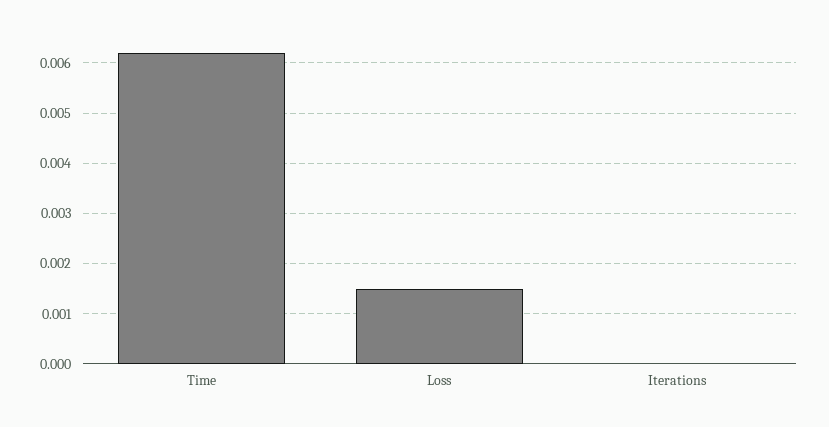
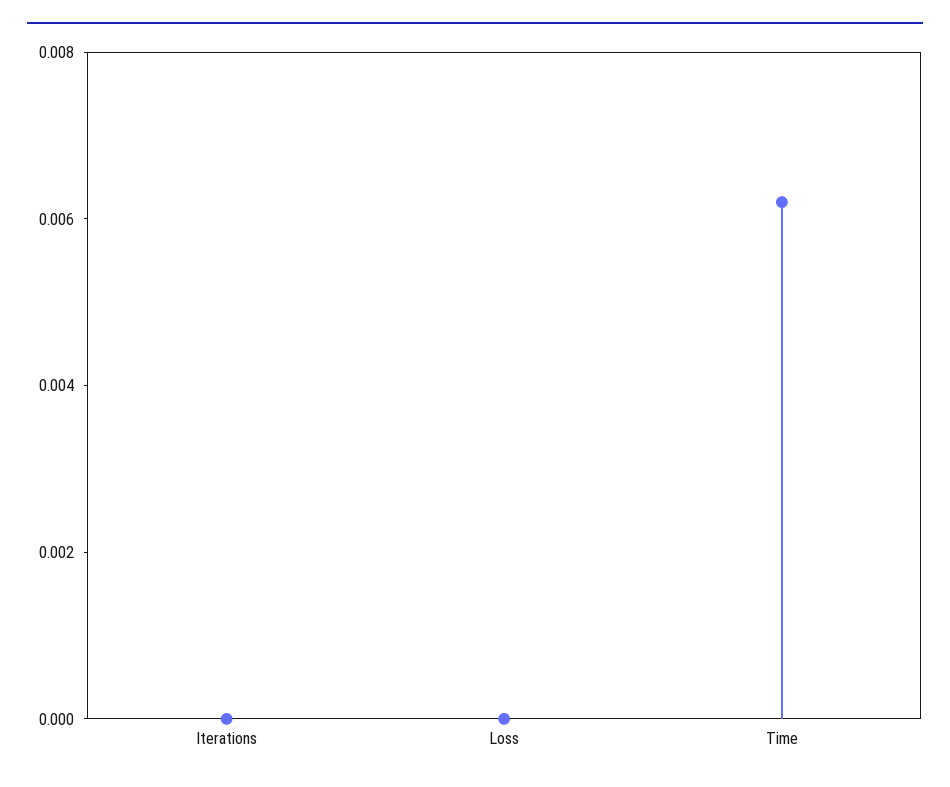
Loss: 0.0015 -> 0

